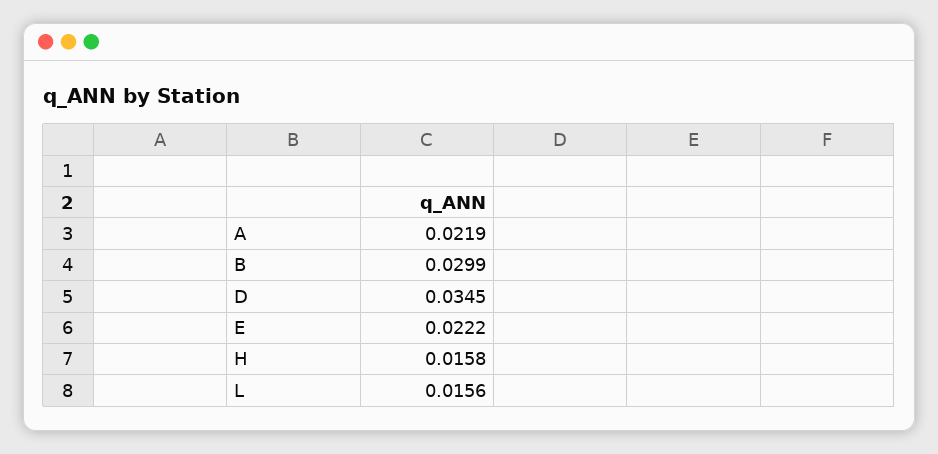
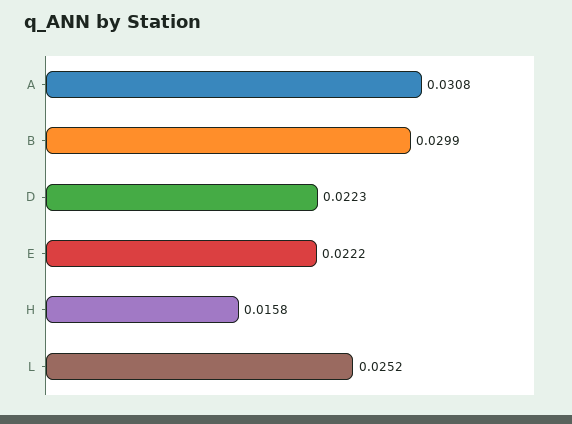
A: 0.0219 -> 0.0308
D: 0.0345 -> 0.0223
L: 0.0156 -> 0.0252

